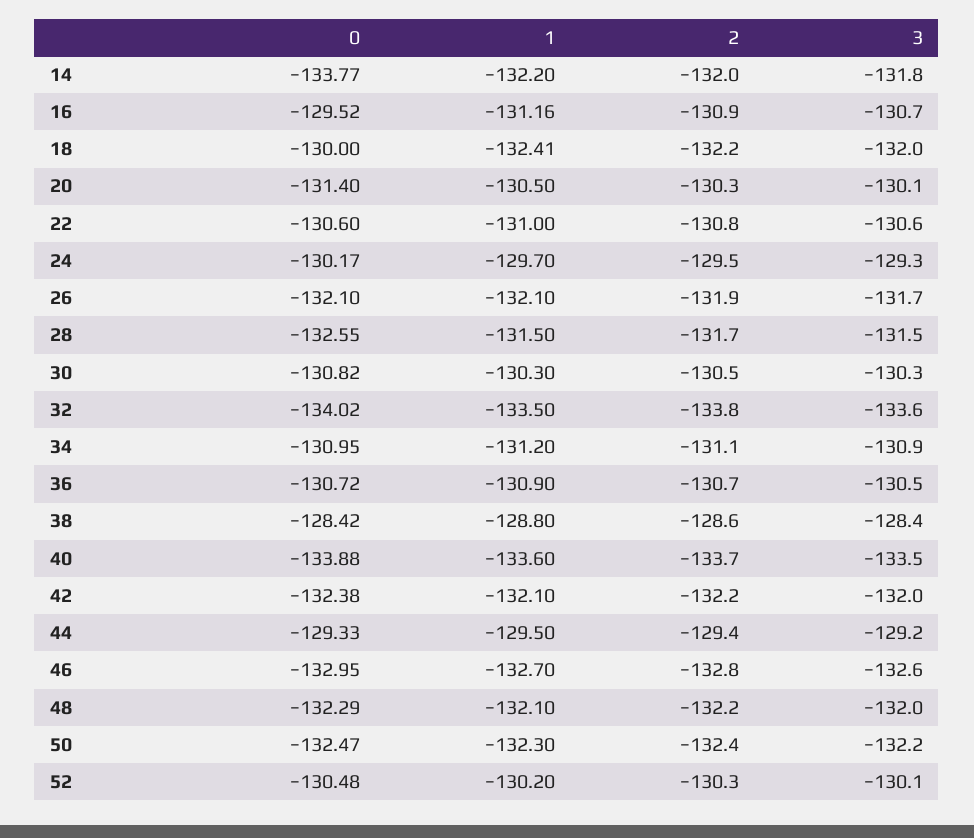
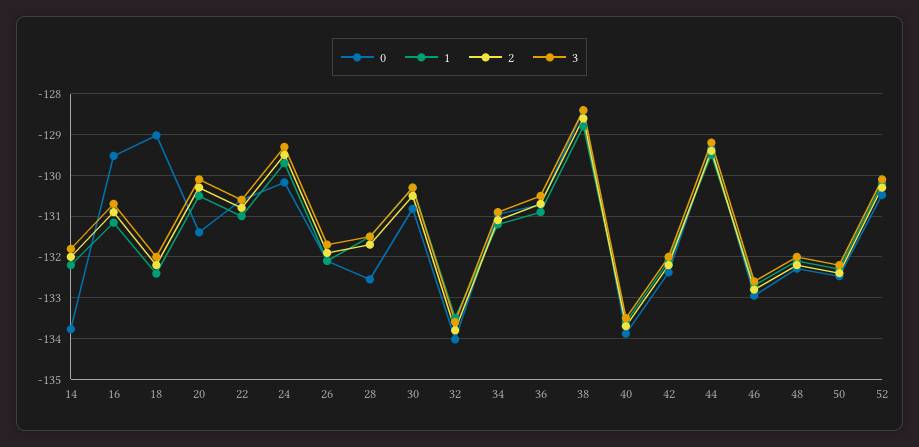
0, 18: -130 -> -129

